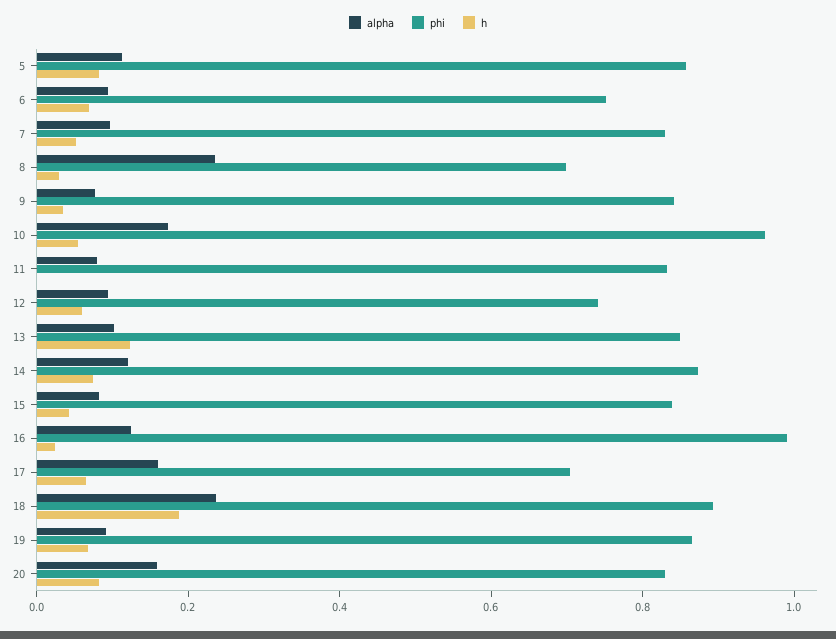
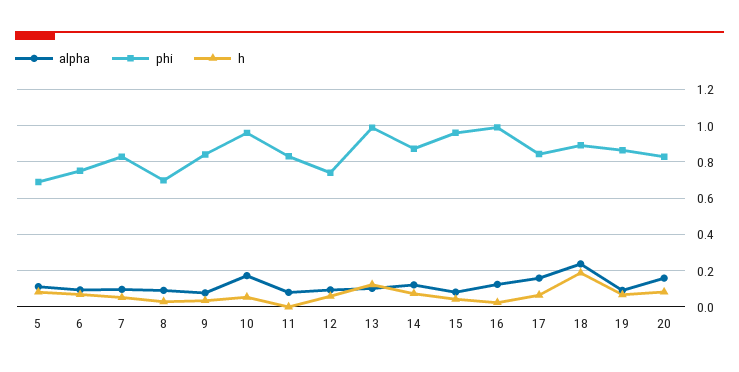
phi, 5: 0.85 -> 0.7
alpha, 8: 0.25 -> 0.1
phi, 13: 0.85 -> 1
phi, 15: 0.85 -> 0.95
phi, 17: 0.7 -> 0.85

